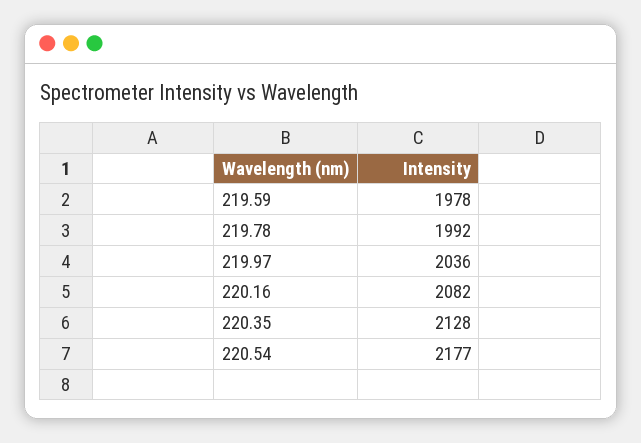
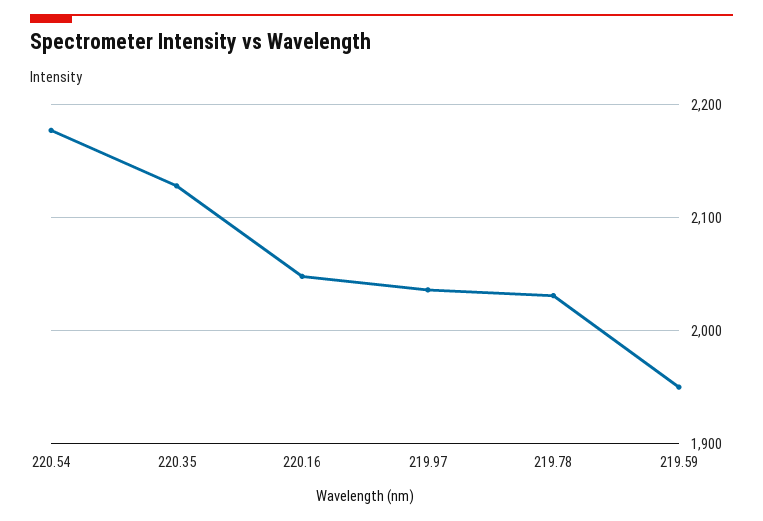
219.59: 1978 -> 1950
219.78: 1992 -> 2030
220.16: 2082 -> 2050

